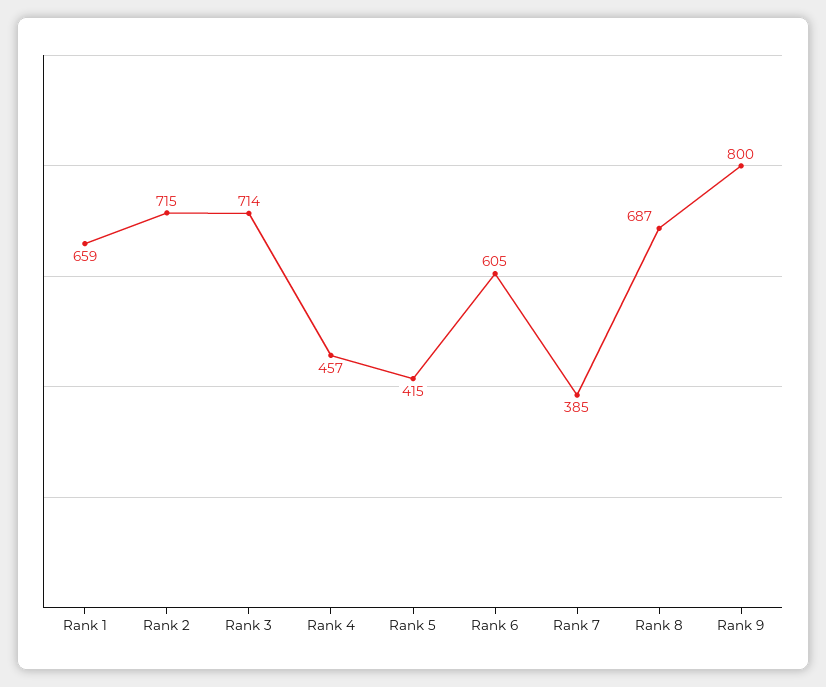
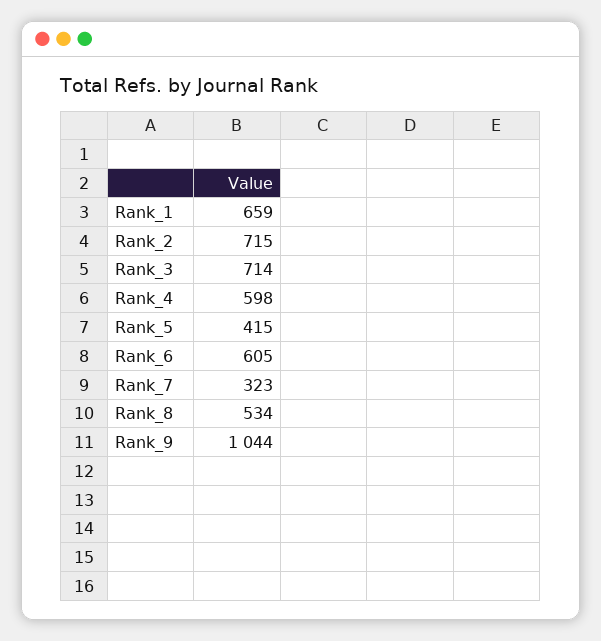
Rank 4: 457 -> 598
Rank 7: 385 -> 323
Rank 8: 687 -> 534
Rank 9: 800 -> 1044

